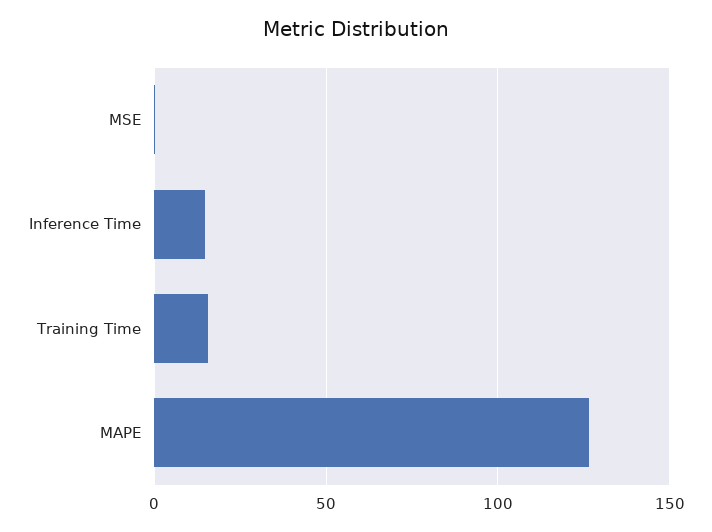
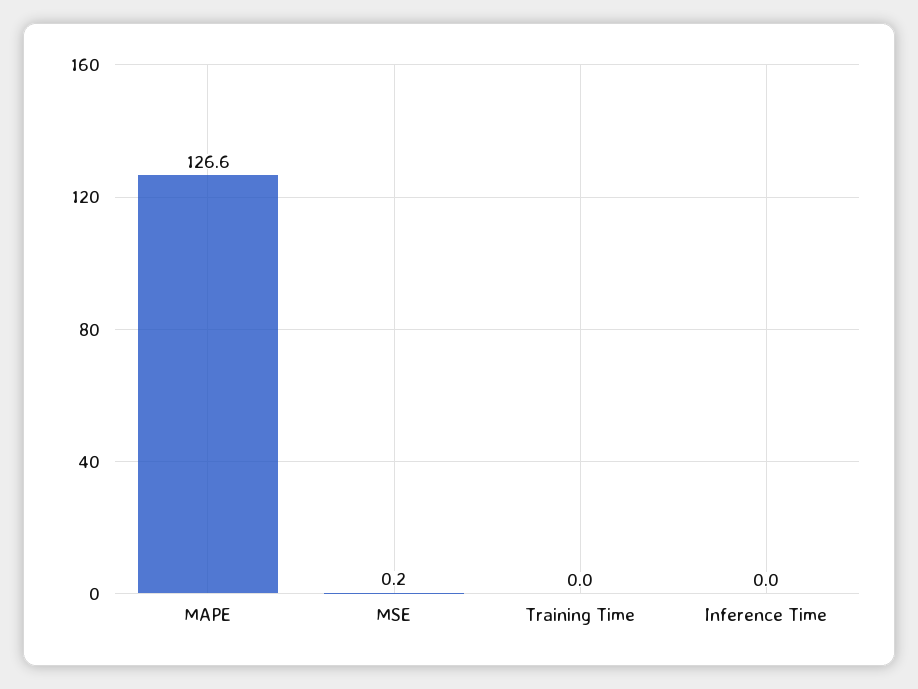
Inference Time: 15 -> 0
Training Time: 15 -> 0

